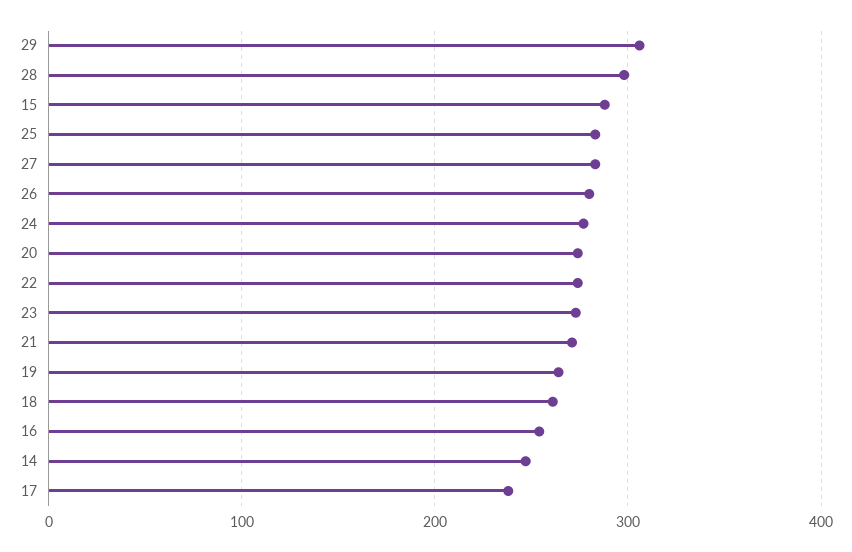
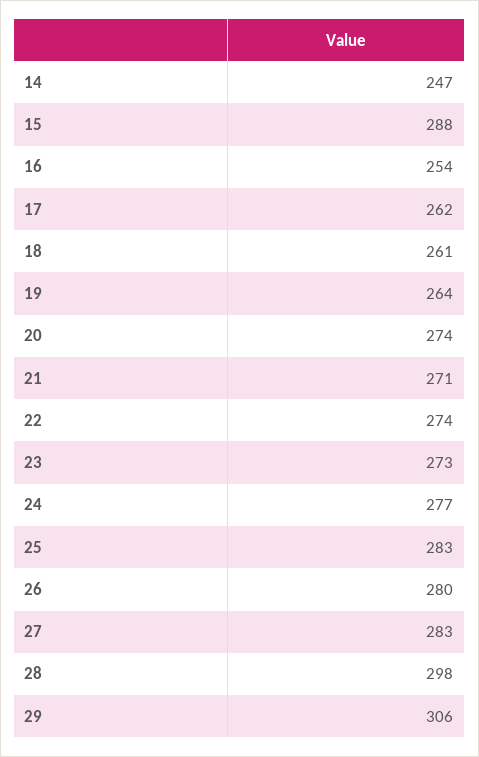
17: 240 -> 262

